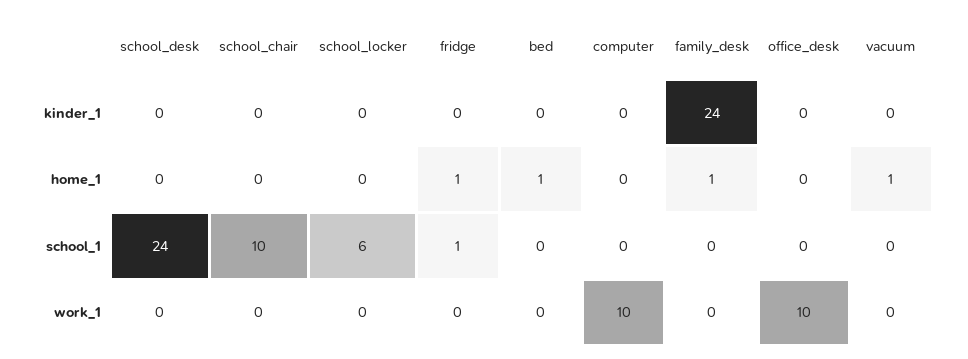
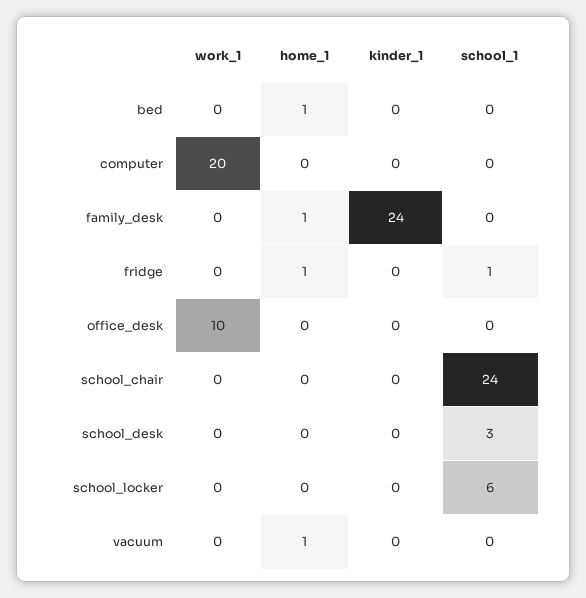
school_desk, school_1: 24 -> 3
school_chair, school_1: 10 -> 24
computer, work_1: 10 -> 20

